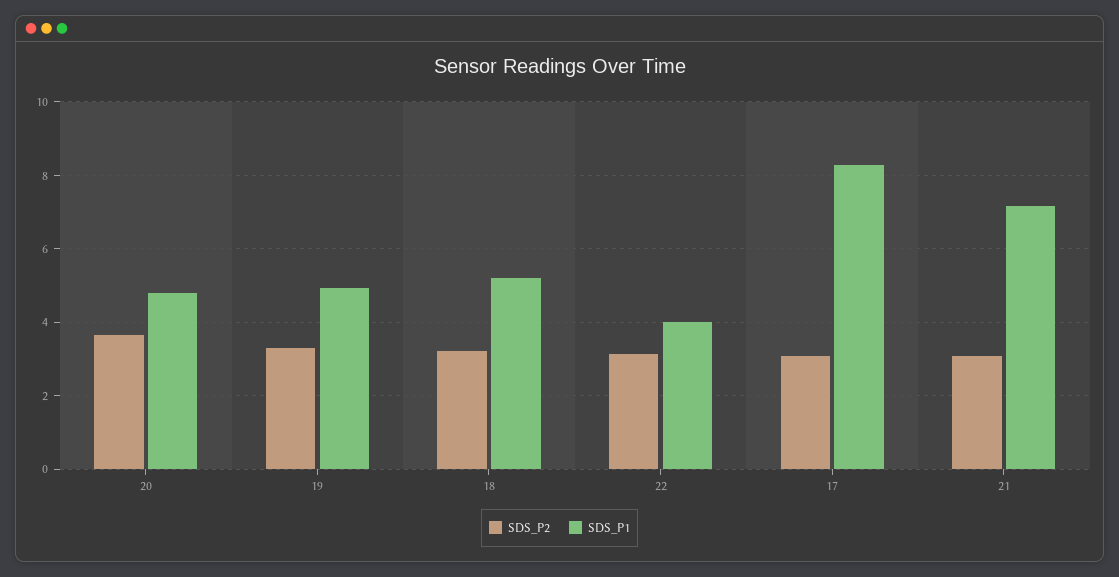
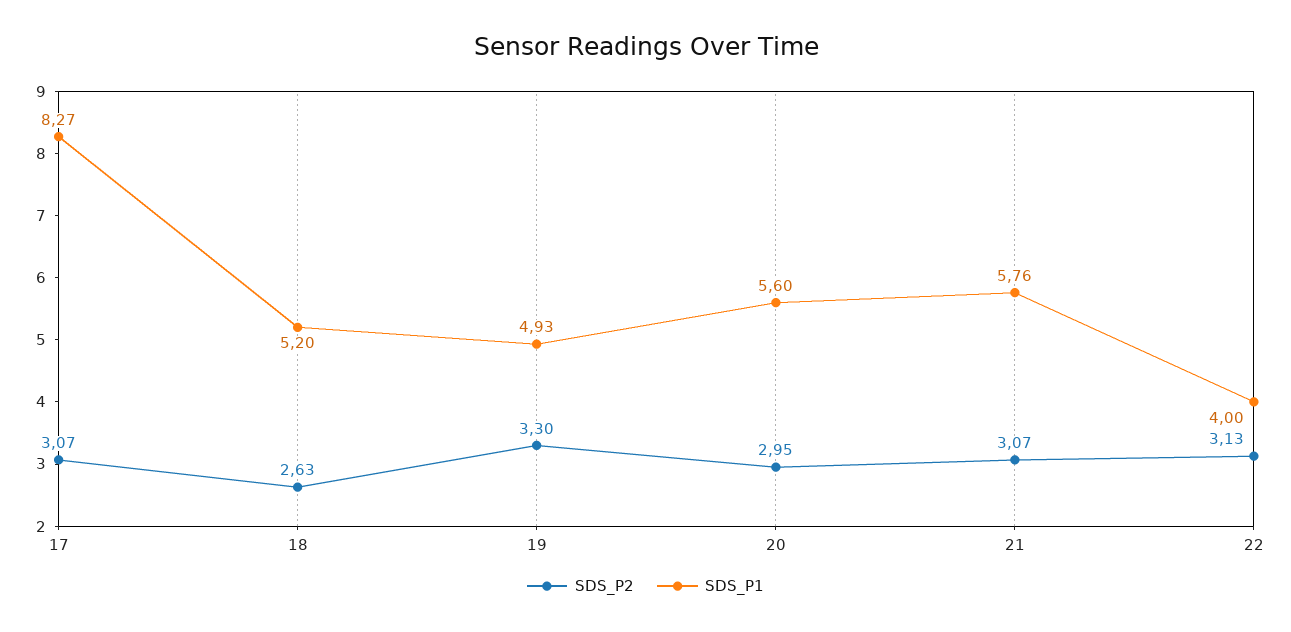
SDS_P2, 20: 3.6 -> 2.95
SDS_P1, 20: 4.8 -> 5.6
SDS_P2, 18: 3.2 -> 2.63
SDS_P1, 21: 7.2 -> 5.76

